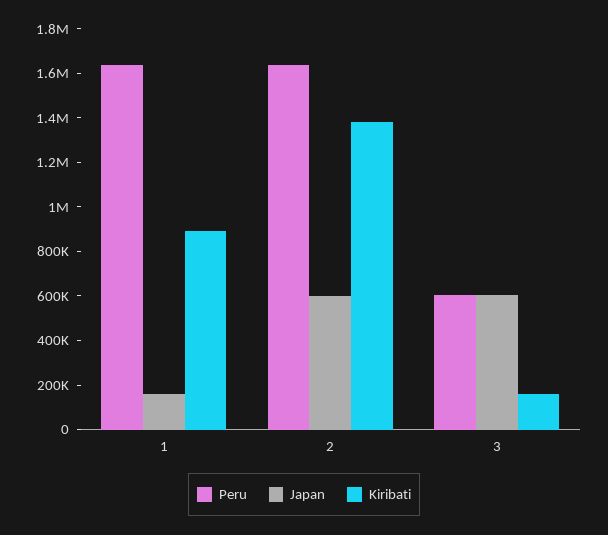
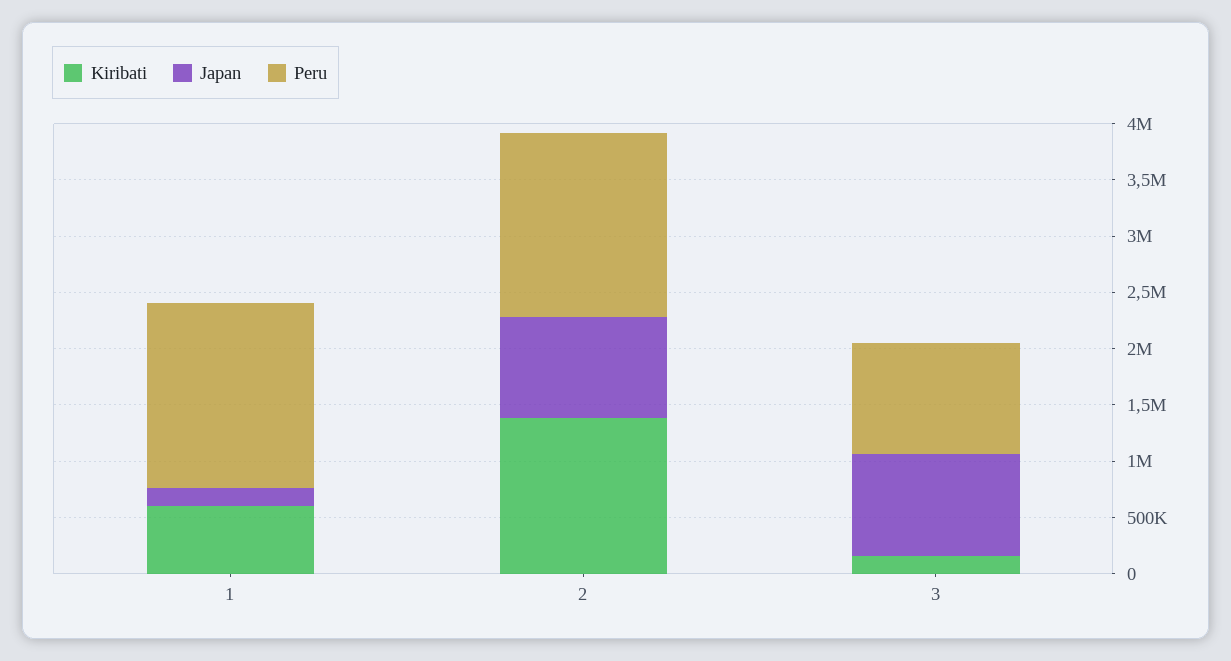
Kiribati, 1: 900000 -> 600000
Japan, 2: 600000 -> 900000
Peru, 3: 600000 -> 1000000
Japan, 3: 600000 -> 900000

